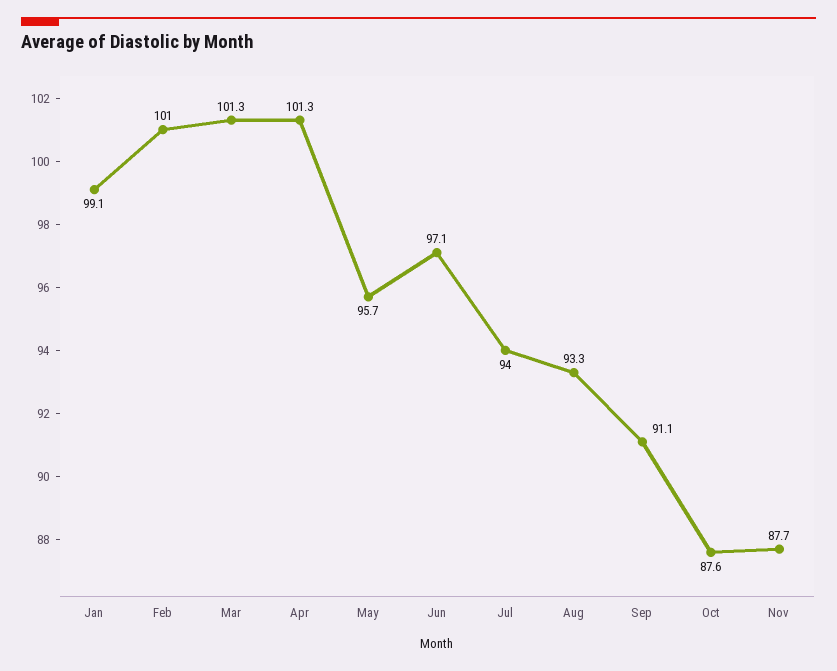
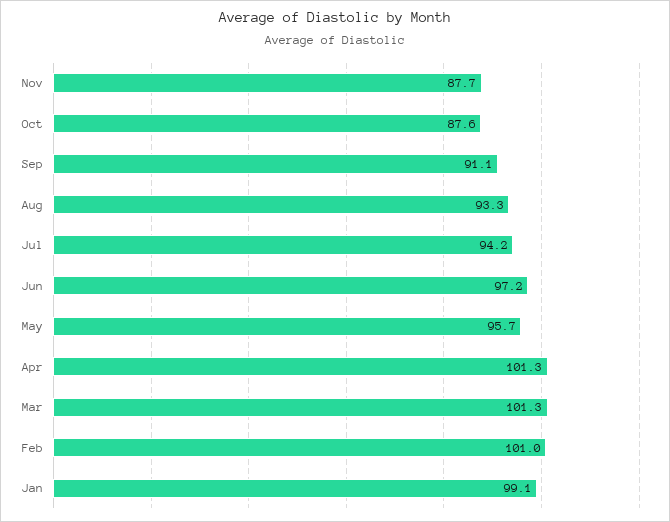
Jun: 97.1 -> 97.2
Jul: 94 -> 94.2

